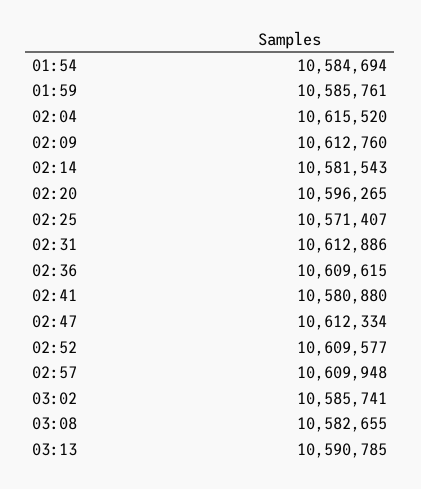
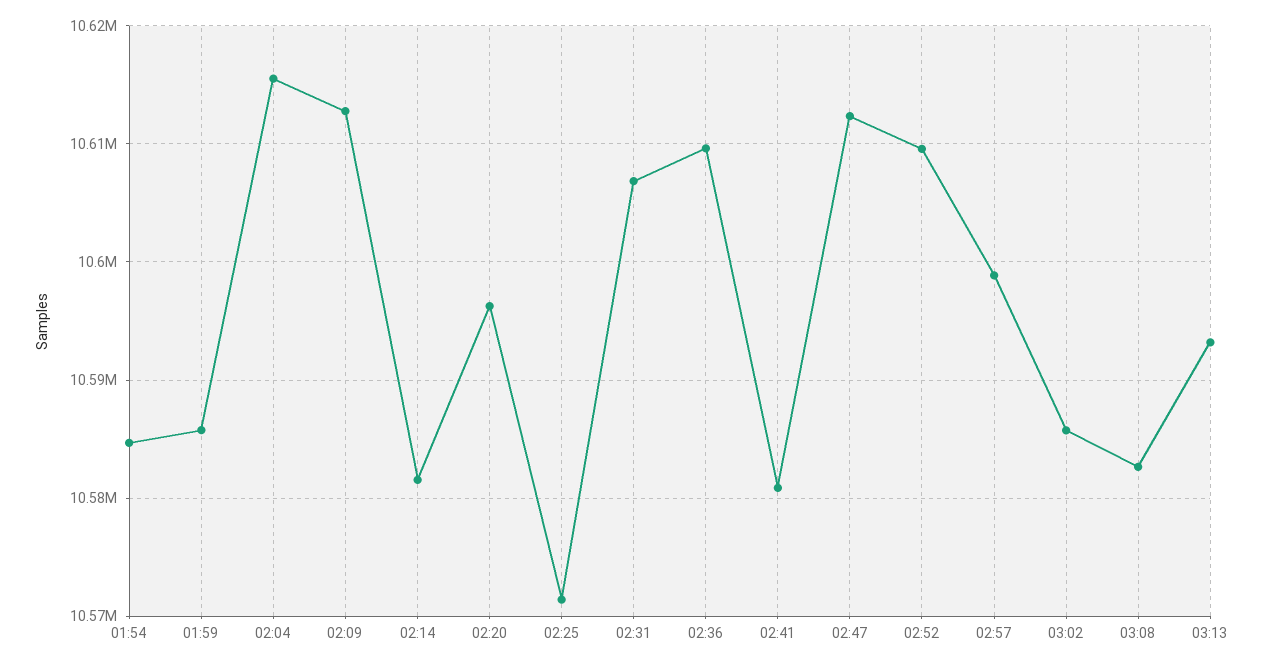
02:31: 10612886 -> 10607000
02:57: 10609948 -> 10599000
03:13: 10590785 -> 10593000

